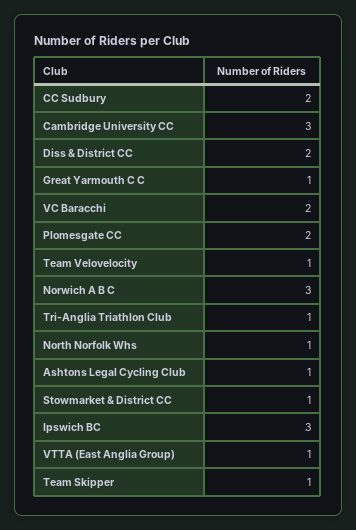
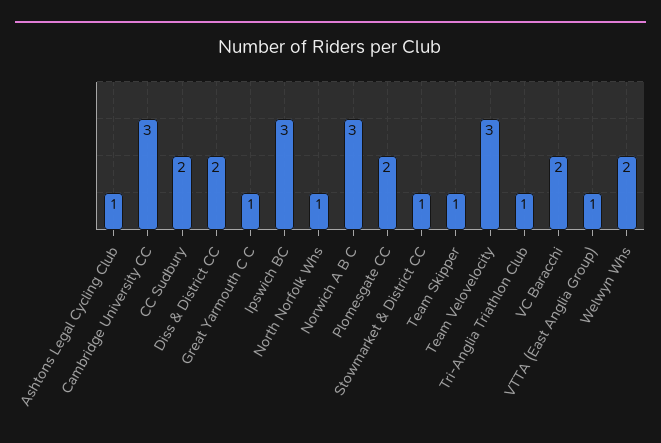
Team Velovelocity: 1 -> 3
Welwyn Whs: none -> 2

